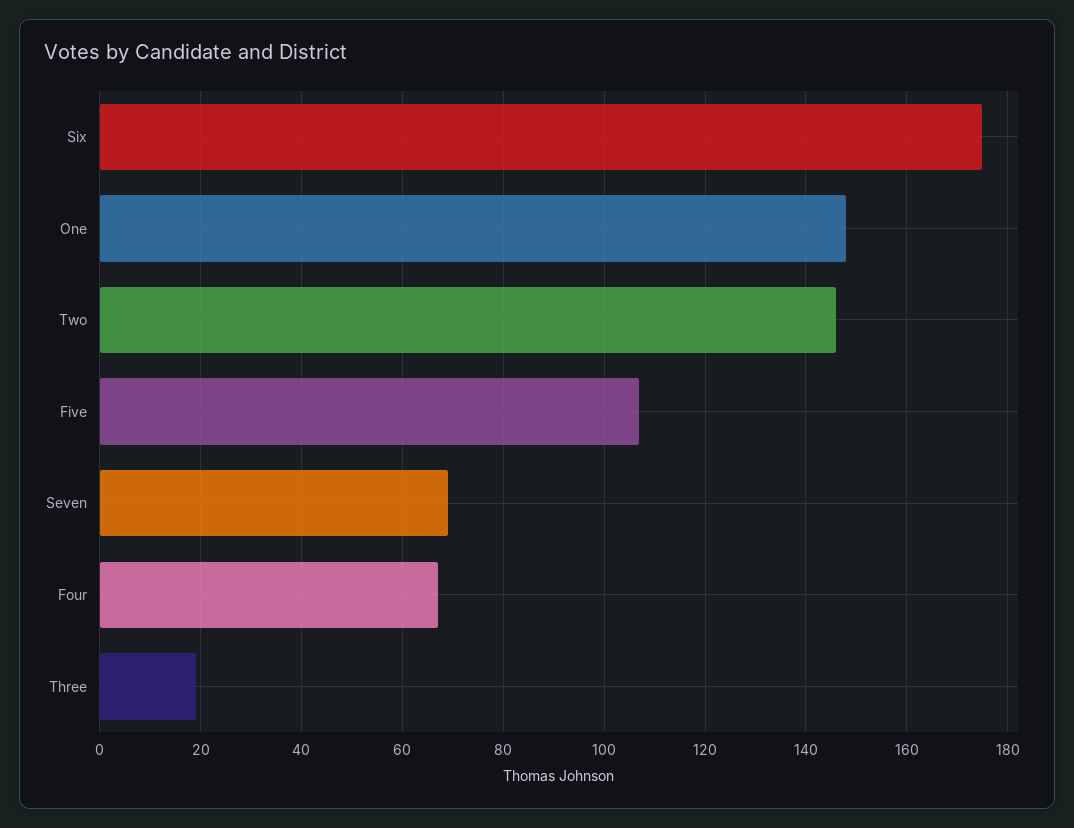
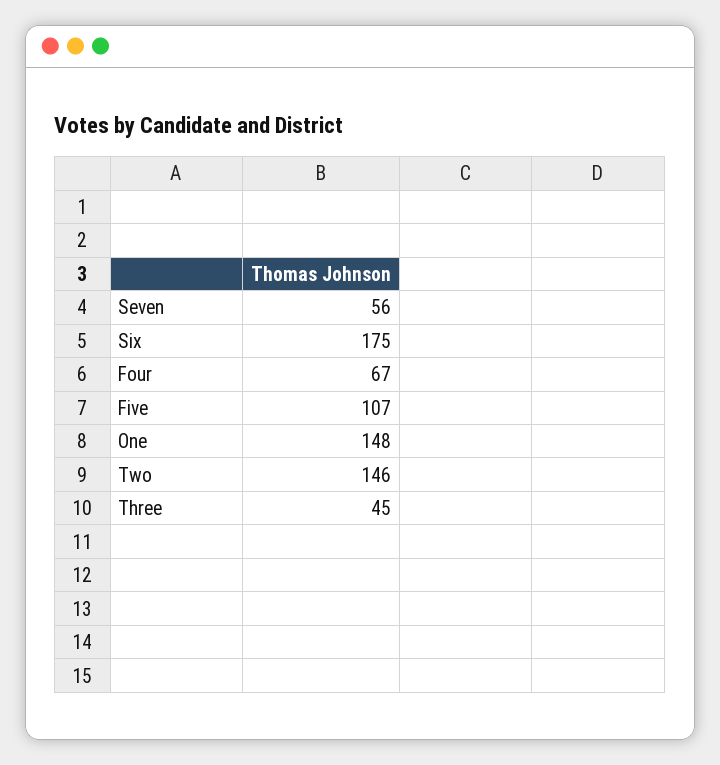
Seven: 70 -> 56
Three: 20 -> 45

